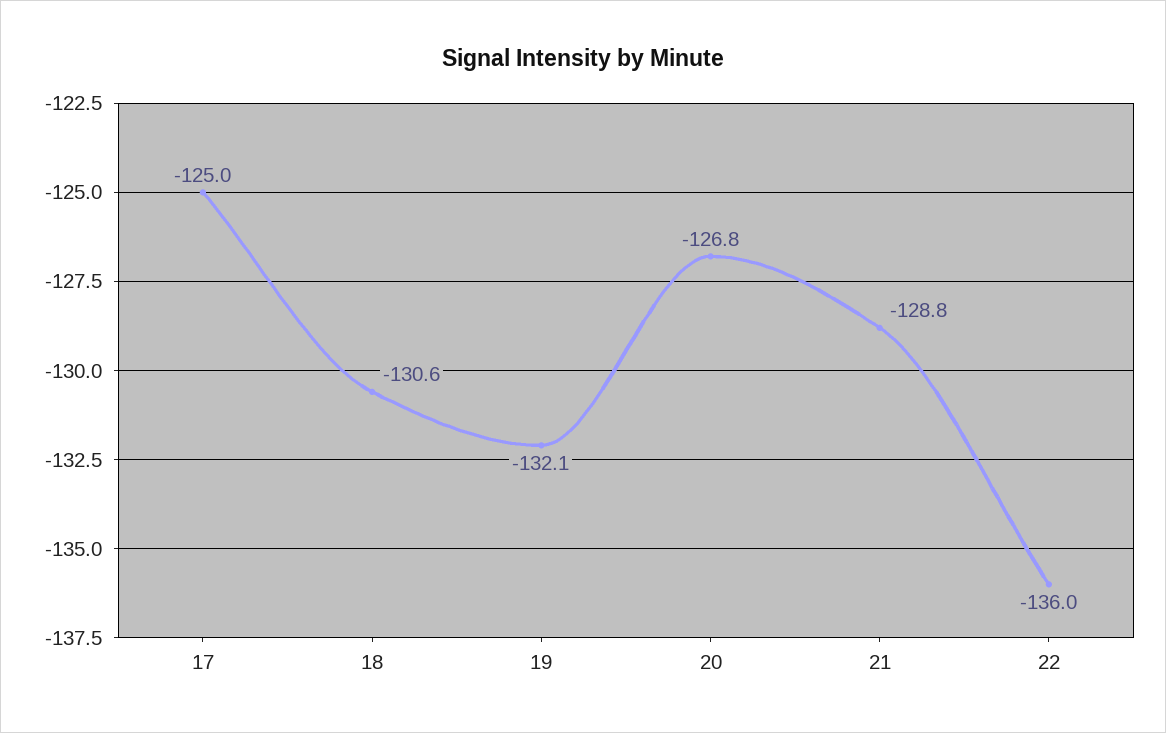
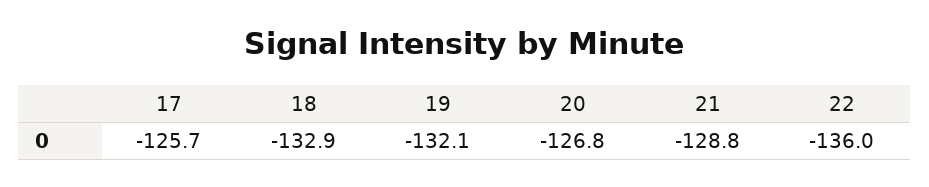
17: -125 -> -125.7
18: -130.6 -> -132.9

